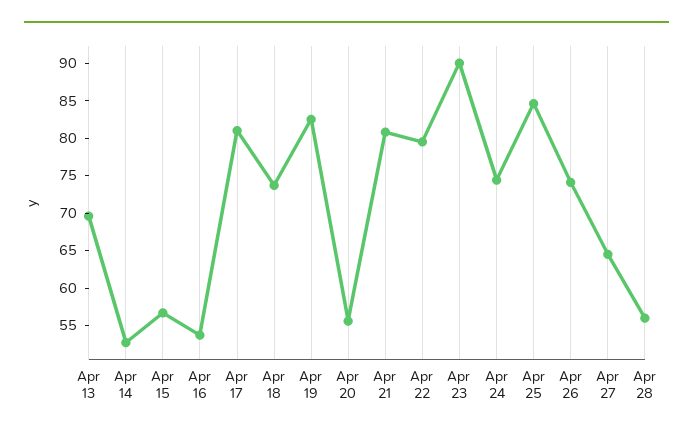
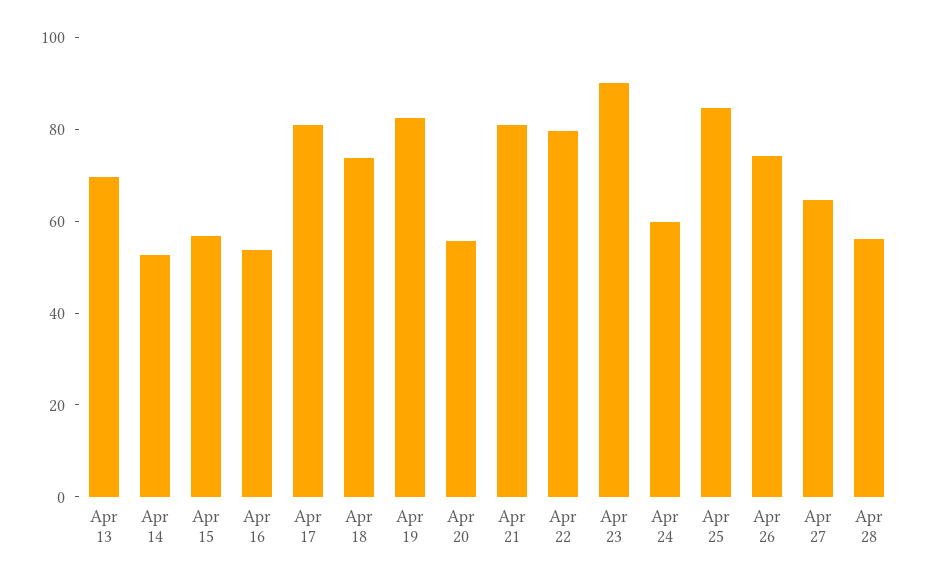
Apr 24: 75 -> 60

